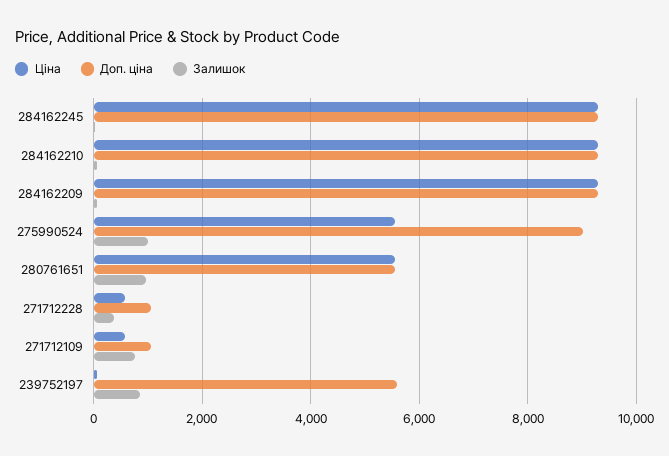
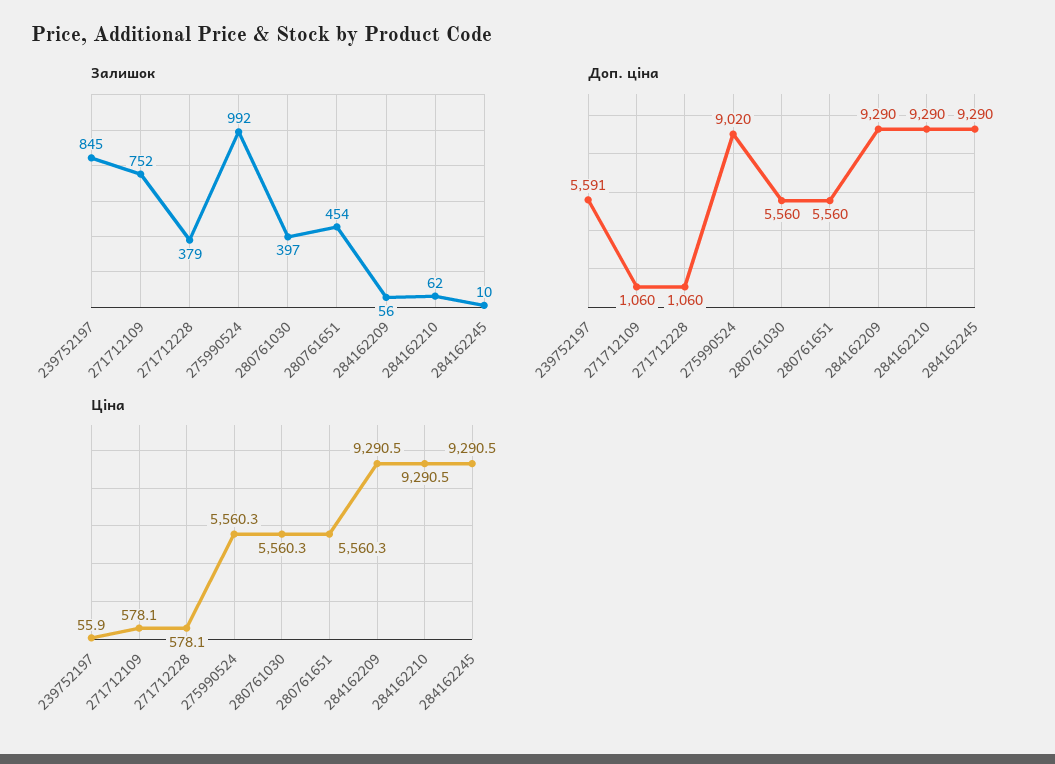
Залишок, 280761651: 1000 -> 454
Залишок, 280761030: none -> 397
Доп. ціна, 280761030: none -> 5560
Ціна, 280761030: none -> 5560.3

